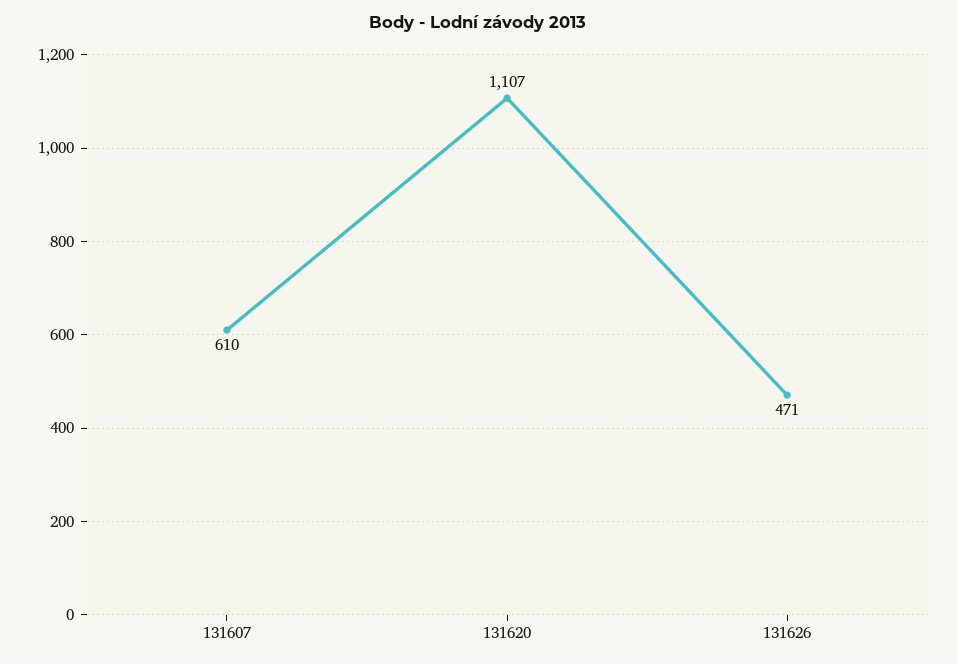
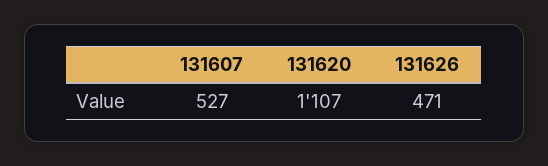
131607: 610 -> 527

